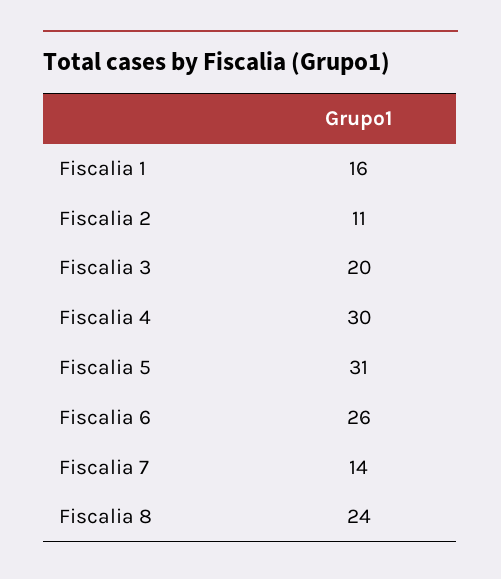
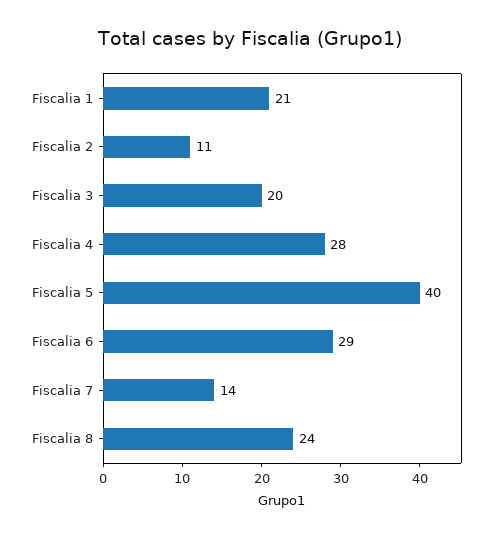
Fiscalia 1: 16 -> 21
Fiscalia 4: 30 -> 28
Fiscalia 5: 31 -> 40
Fiscalia 6: 26 -> 29

